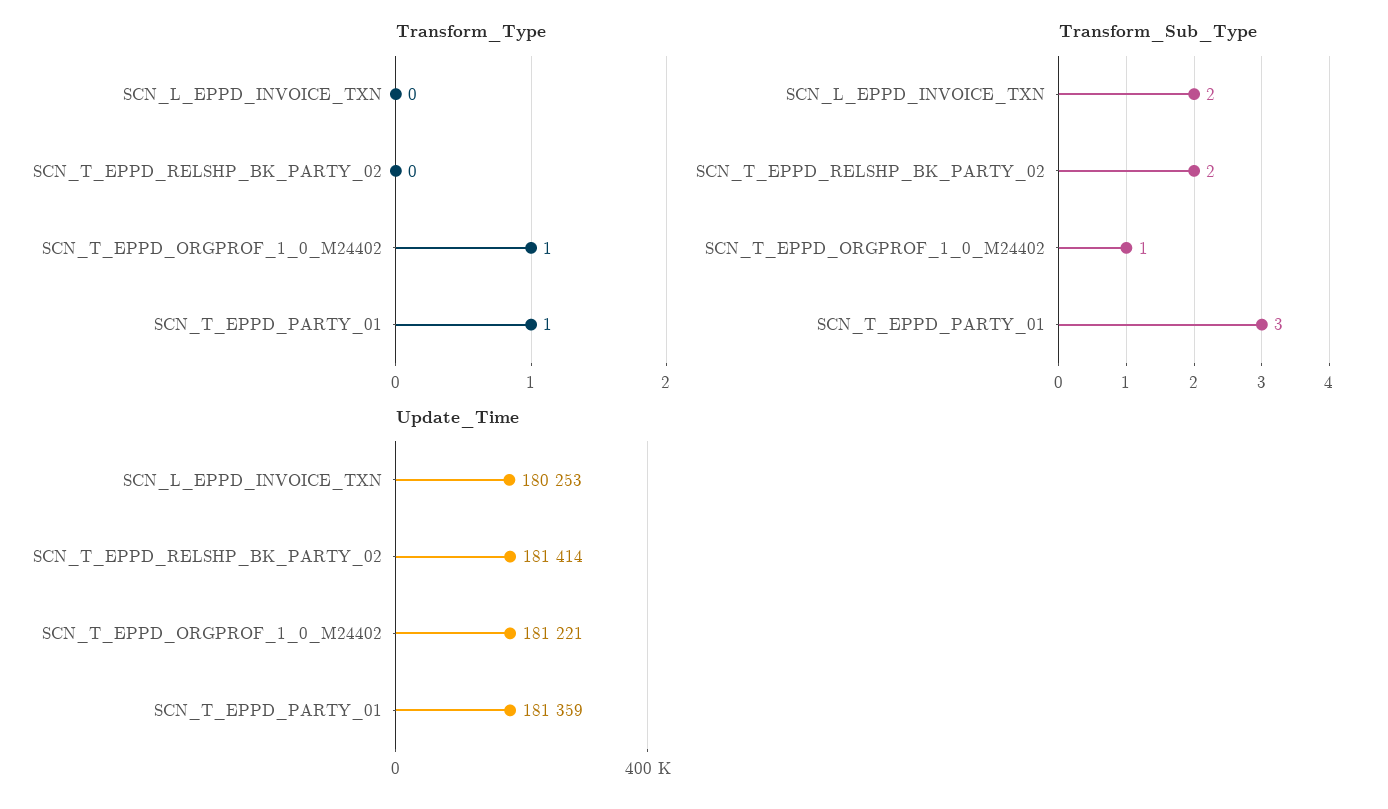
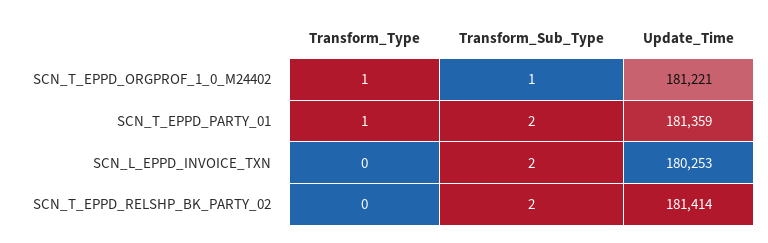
Transform_Sub_Type, SCN_T_EPPD_PARTY_01: 3 -> 2

